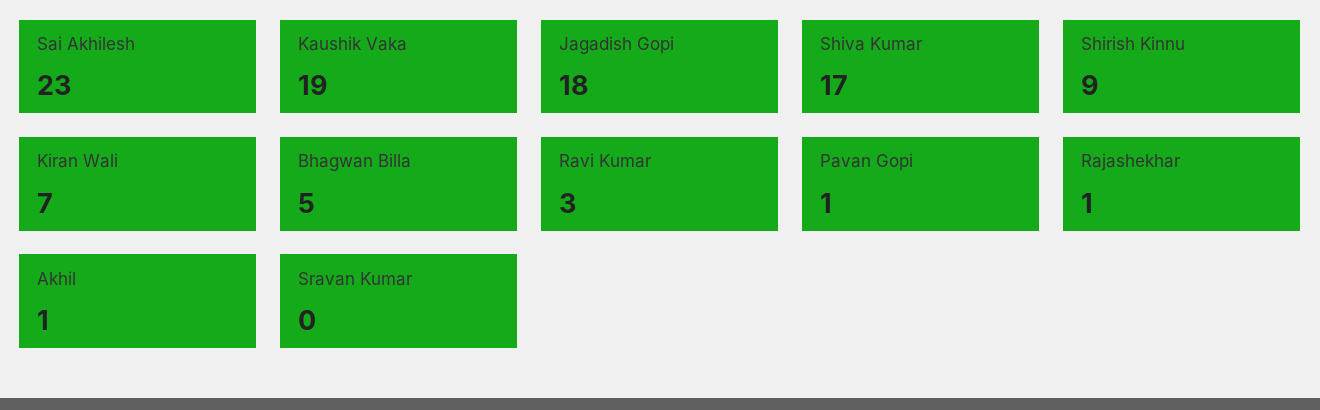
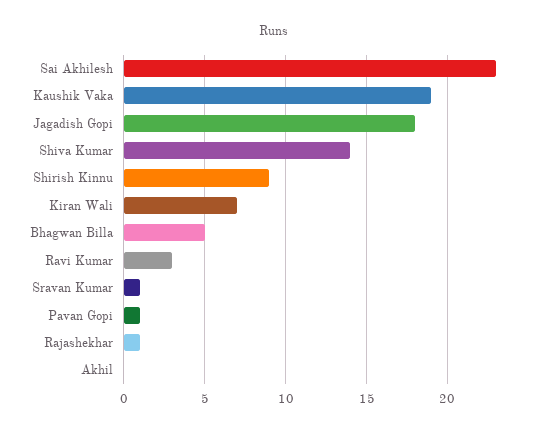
Shiva Kumar: 17 -> 14
Akhil: 1 -> 0
Sravan Kumar: 0 -> 1

